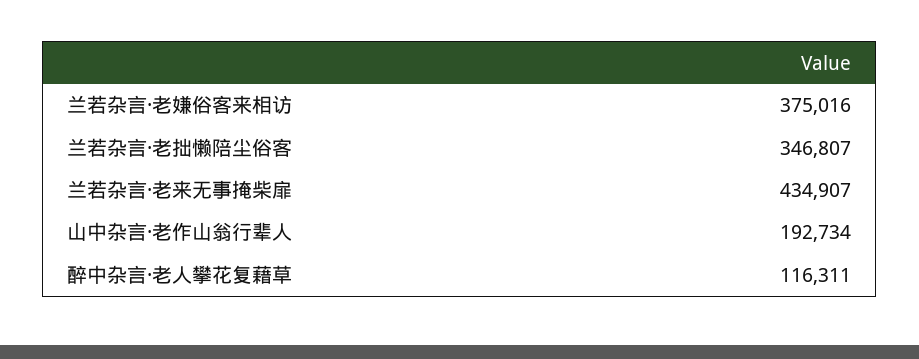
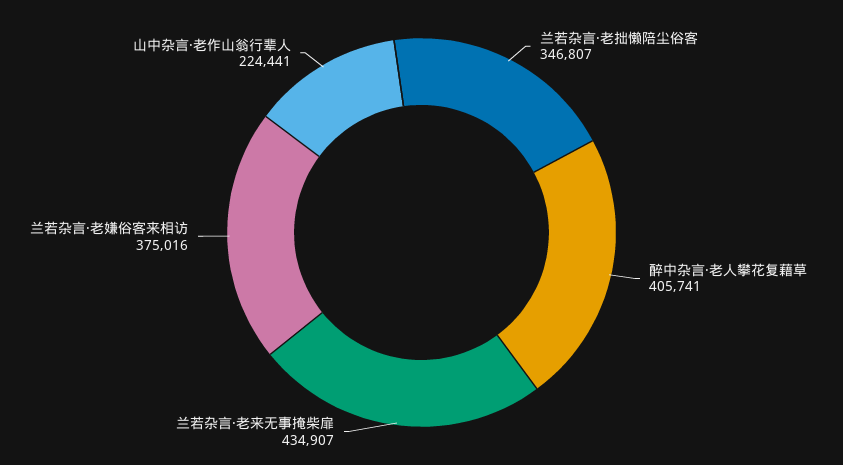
山中杂言·老作山翁行辈人: 192734 -> 224441
醉中杂言·老人攀花复藉草: 116311 -> 405741

